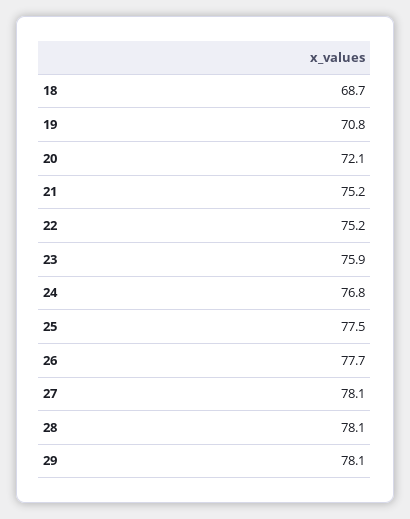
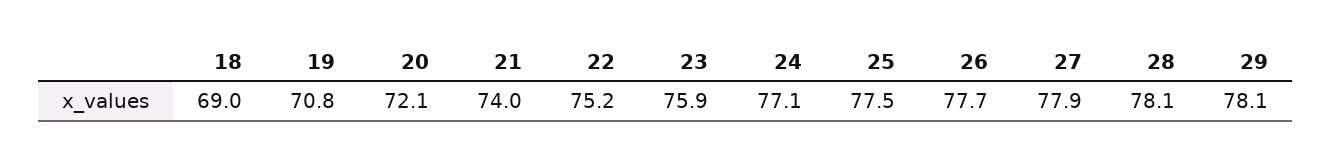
18: 68.7 -> 69
21: 75.2 -> 74
24: 76.8 -> 77.1
27: 78.1 -> 77.9

